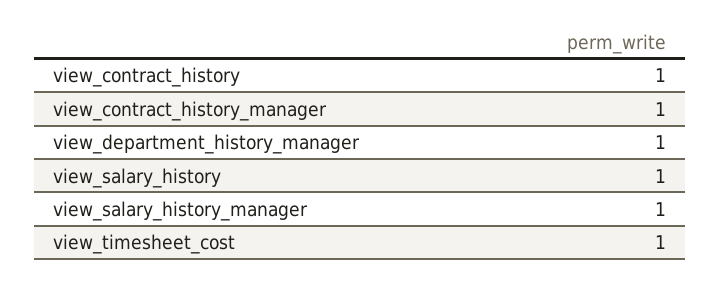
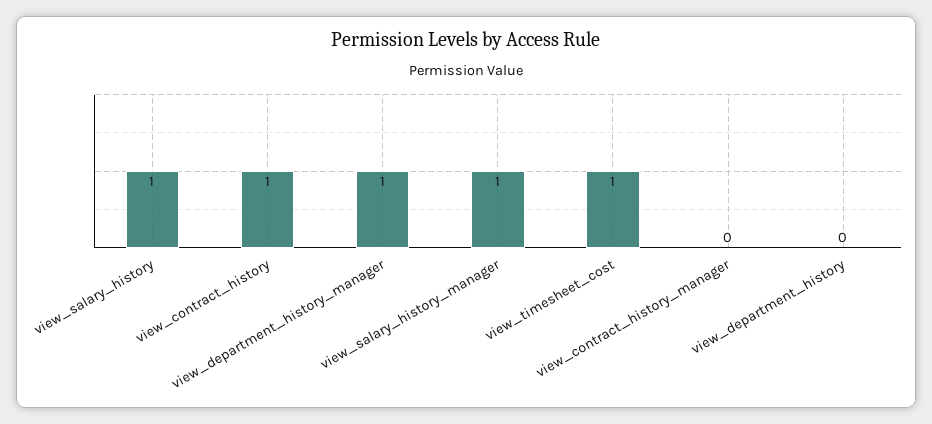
view_contract_history_manager: 1 -> 0
view_department_history: none -> 0

